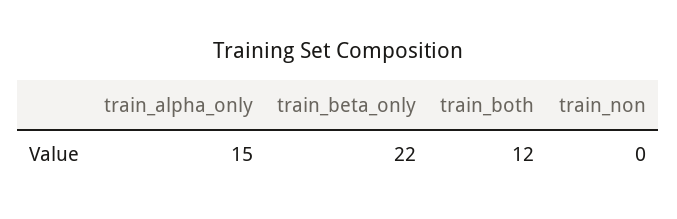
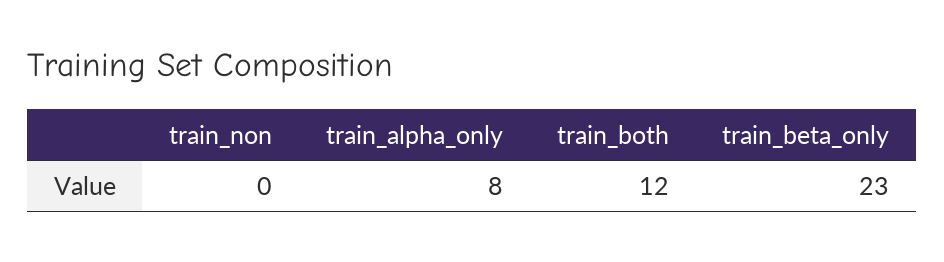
train_alpha_only: 15 -> 8
train_beta_only: 22 -> 23

